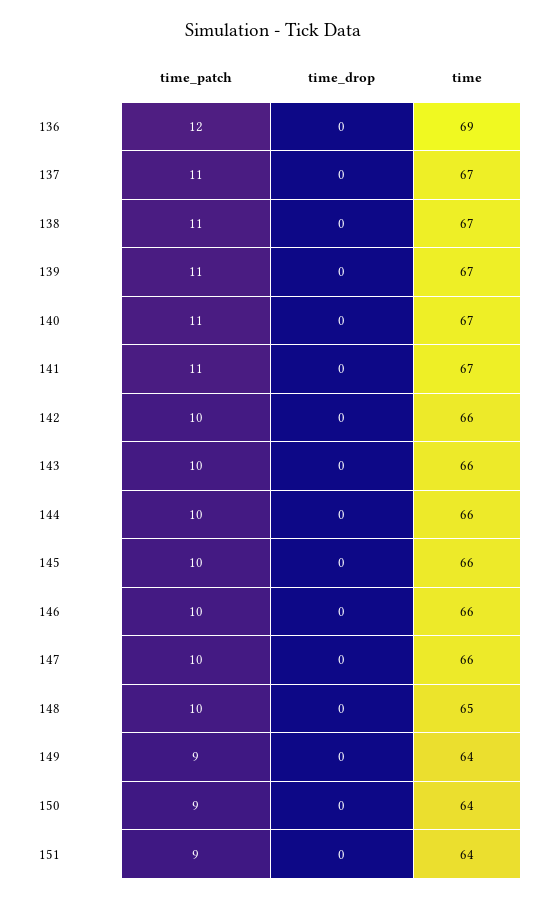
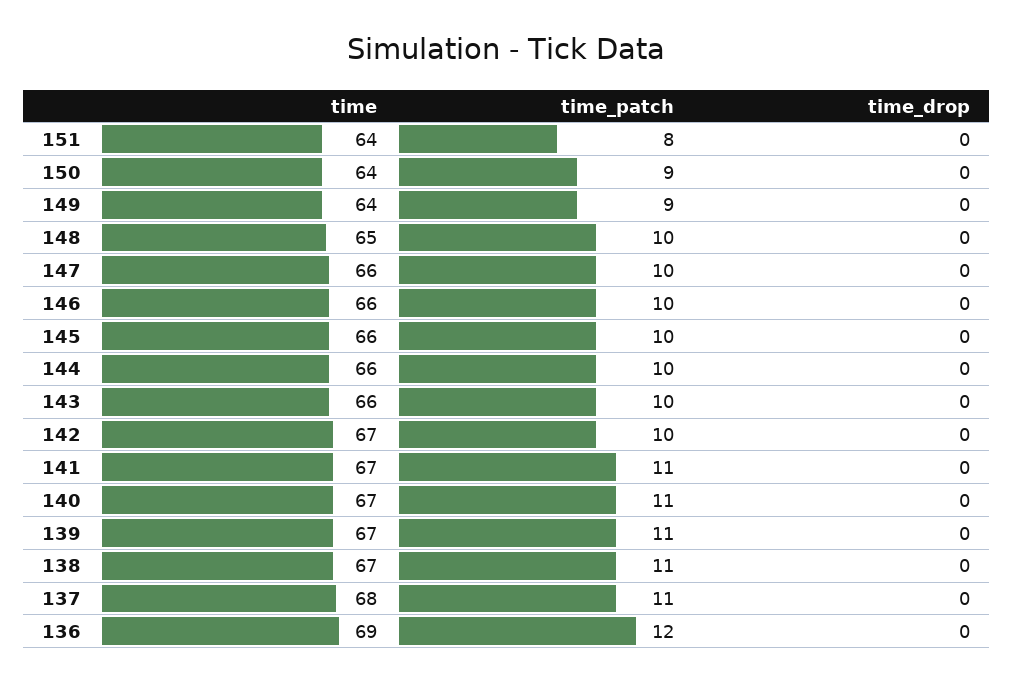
time, 137: 67 -> 68
time, 142: 66 -> 67
time_patch, 151: 9 -> 8

